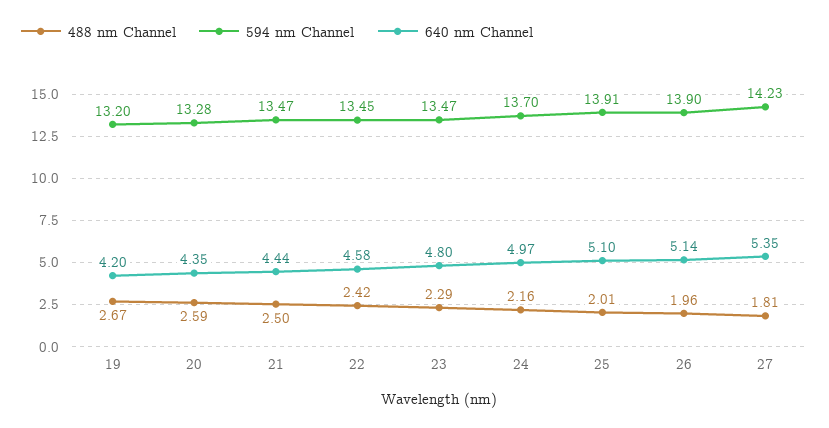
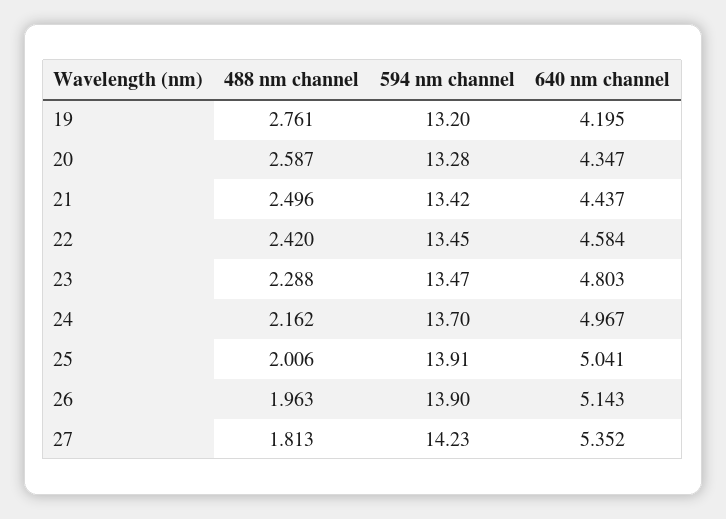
488 nm Channel, 19: 2.67 -> 2.761
594 nm Channel, 21: 13.47 -> 13.42
640 nm Channel, 25: 5.1 -> 5.041

